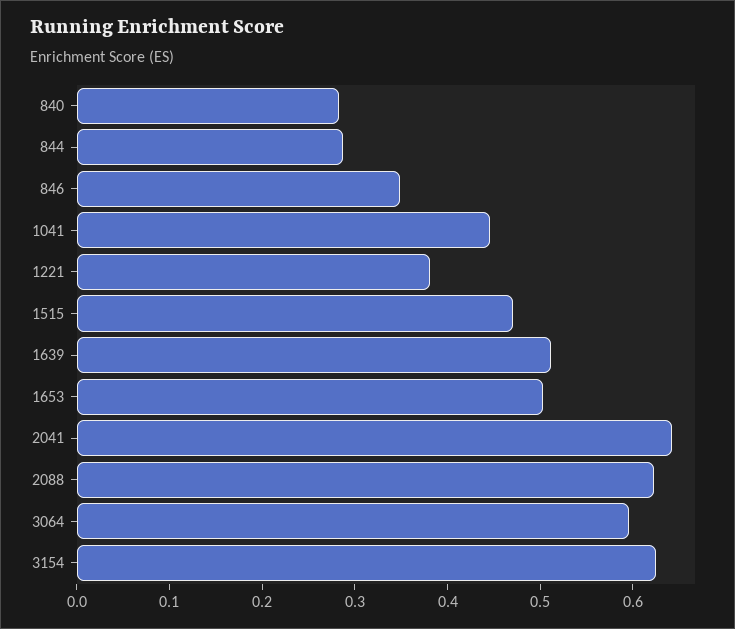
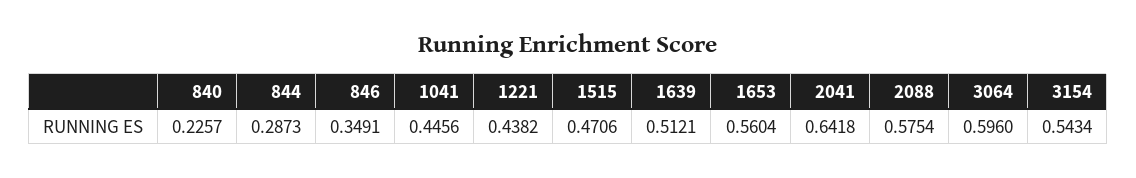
840: 0.28 -> 0.2257
1221: 0.38 -> 0.4382
1653: 0.5 -> 0.5604
2088: 0.62 -> 0.5754
3154: 0.62 -> 0.5434

